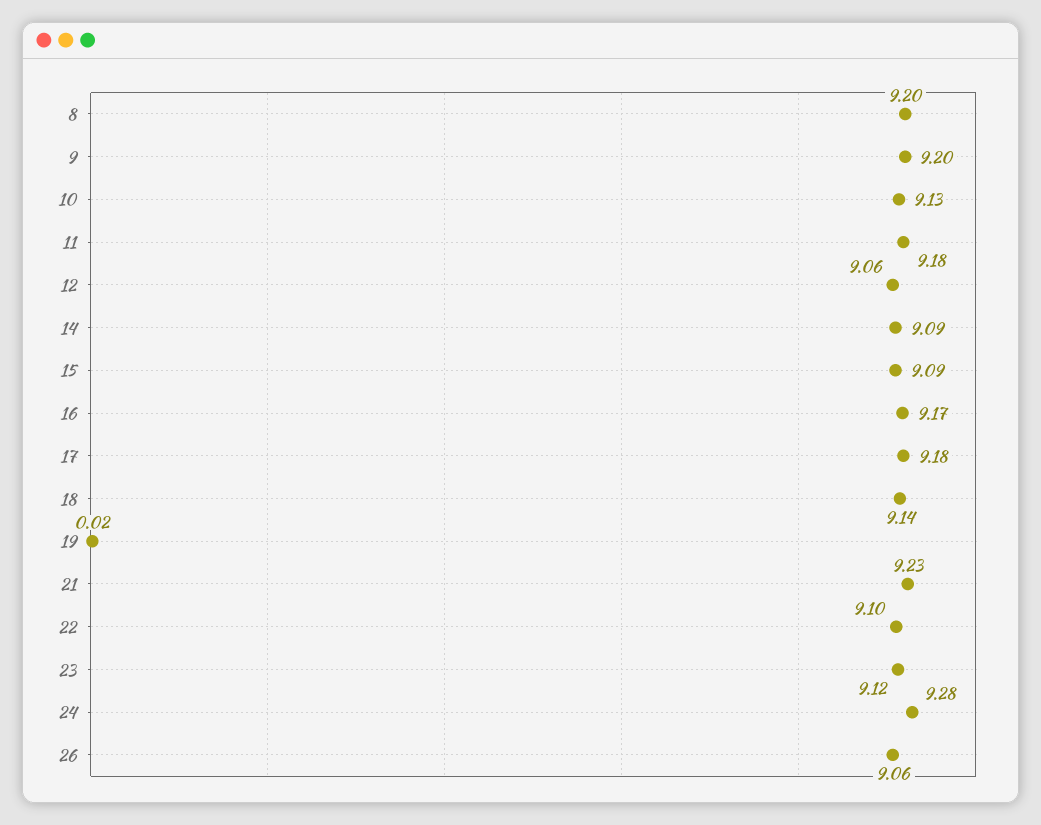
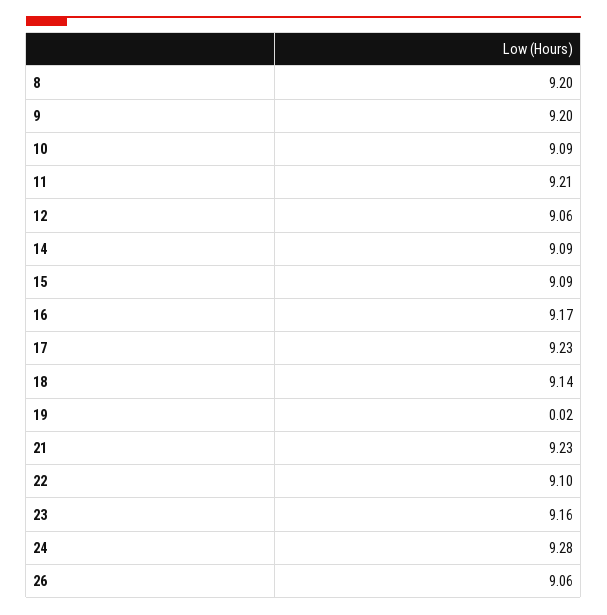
10: 9.13 -> 9.09
11: 9.18 -> 9.21
17: 9.18 -> 9.23
23: 9.12 -> 9.16

